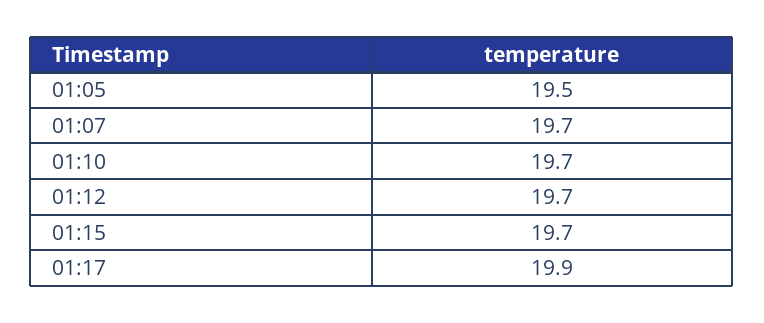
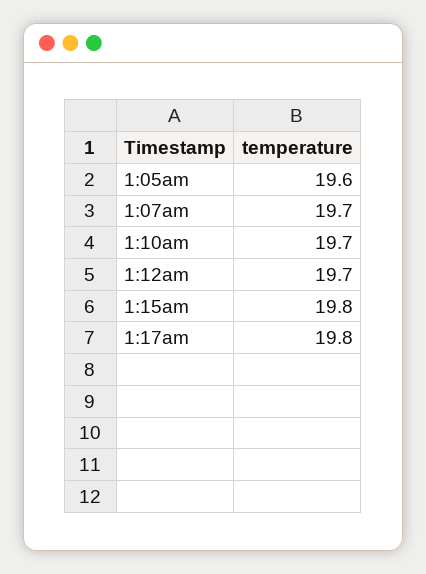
01:05: 19.5 -> 19.6
01:15: 19.7 -> 19.8
01:17: 19.9 -> 19.8

